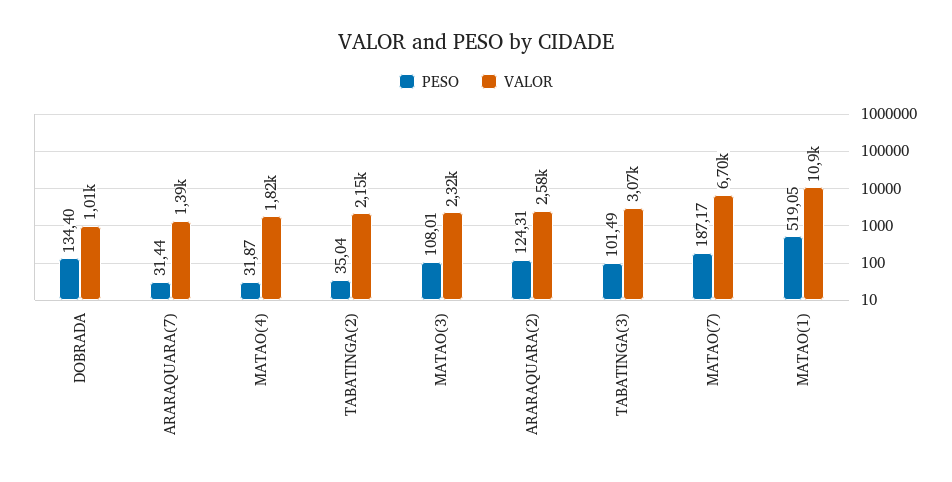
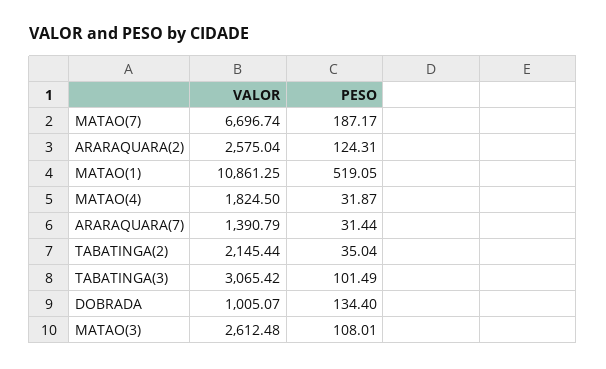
VALOR, MATAO(3): 2320 -> 2612.48

